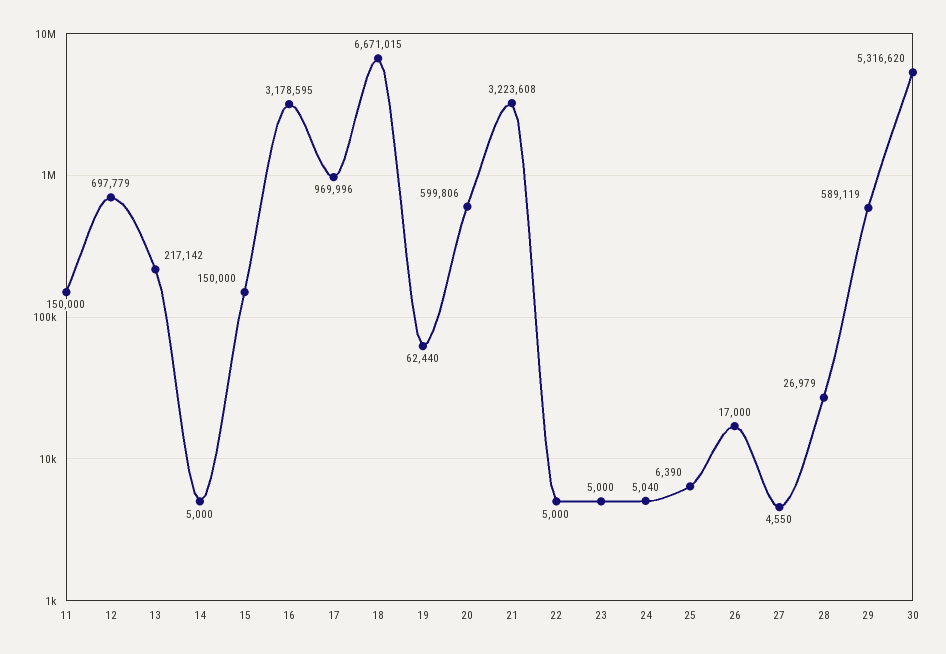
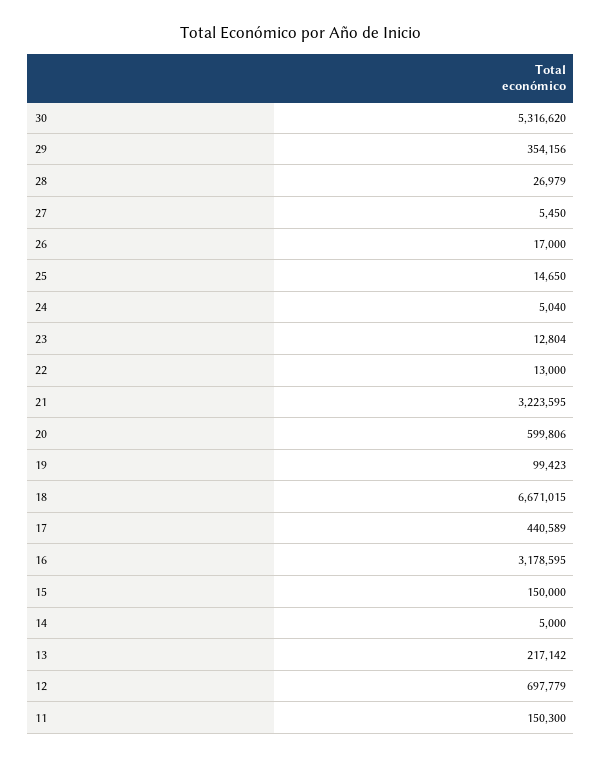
11: 150000 -> 150300
17: 969996 -> 440589
19: 62440 -> 99423
21: 3223608 -> 3223595
22: 5000 -> 13000
23: 5000 -> 12804
25: 6390 -> 14650
27: 4550 -> 5450
29: 589119 -> 354156

